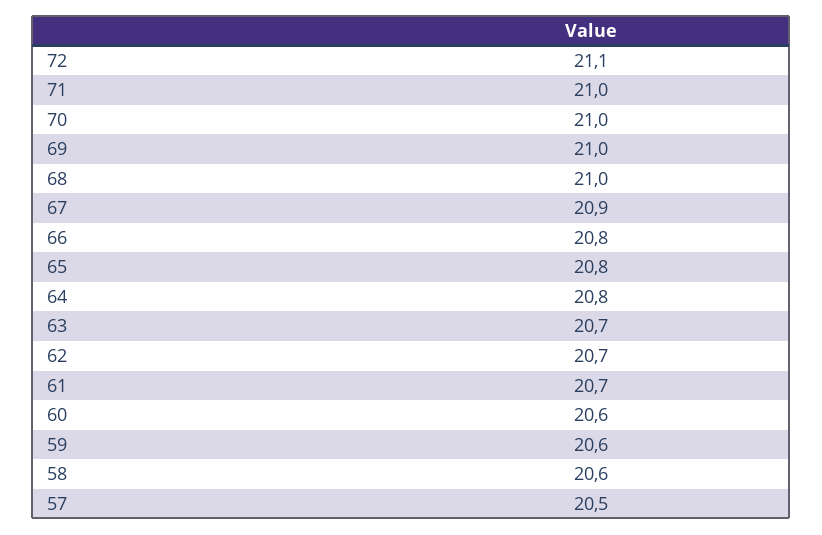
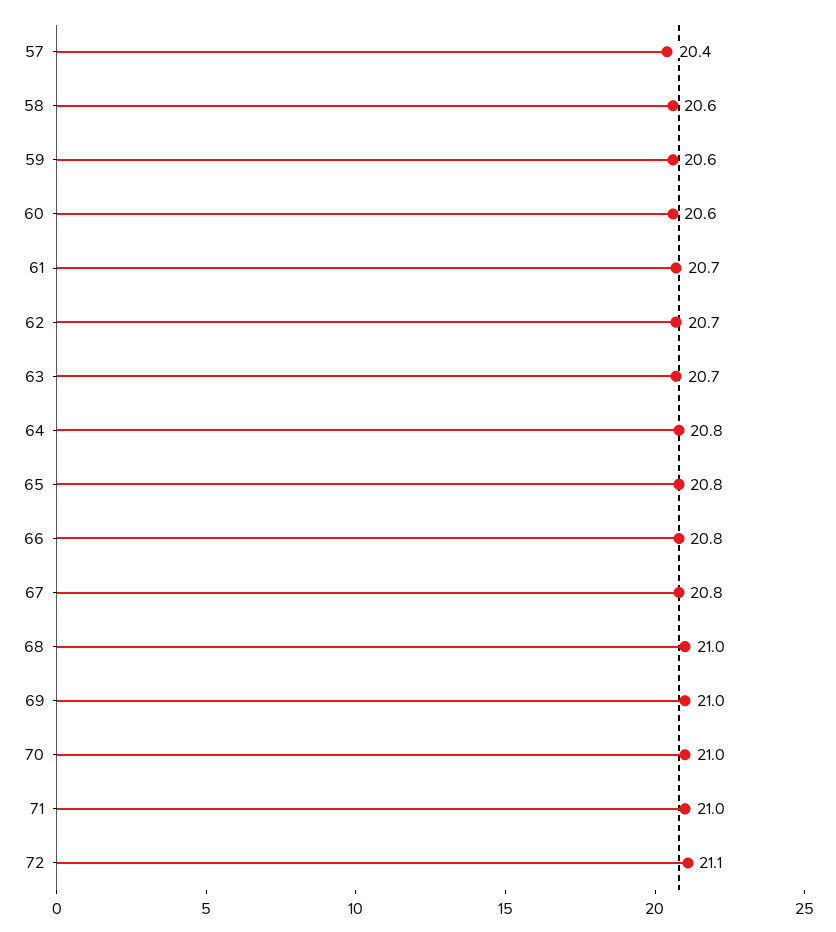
67: 20.9 -> 20.8
57: 20.5 -> 20.4

